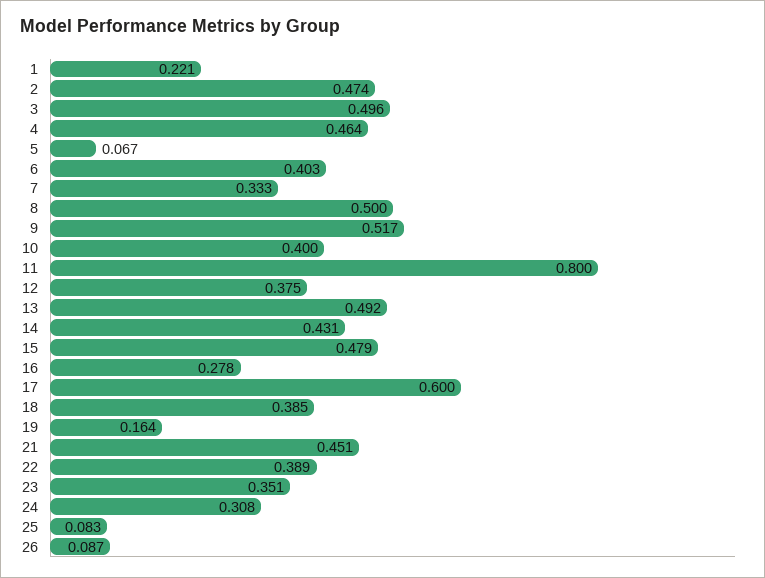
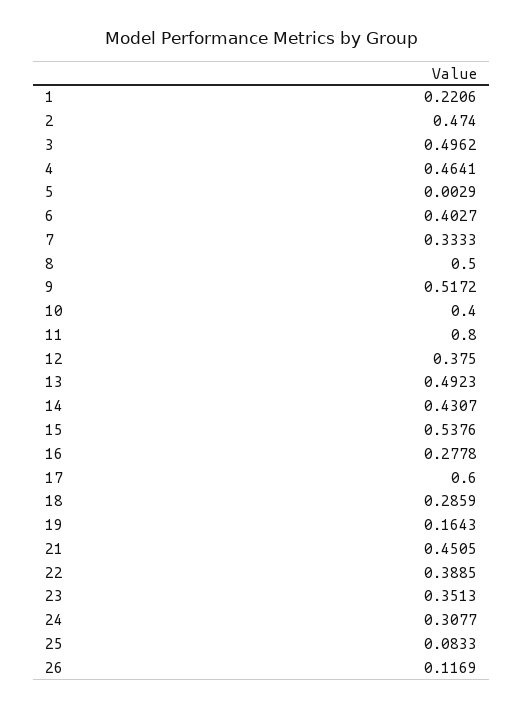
5: 0.067 -> 0.0029
15: 0.479 -> 0.5376
18: 0.385 -> 0.2859
26: 0.087 -> 0.1169

